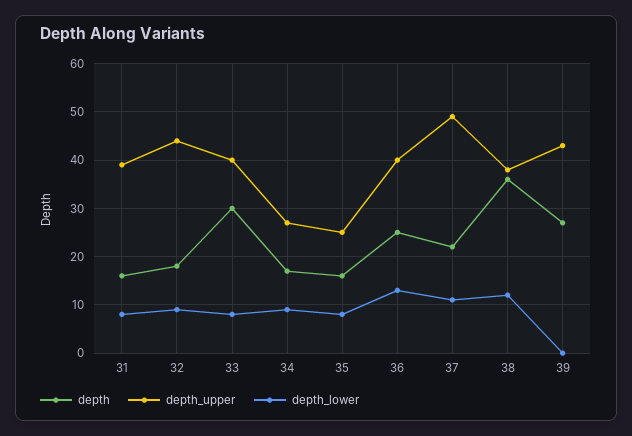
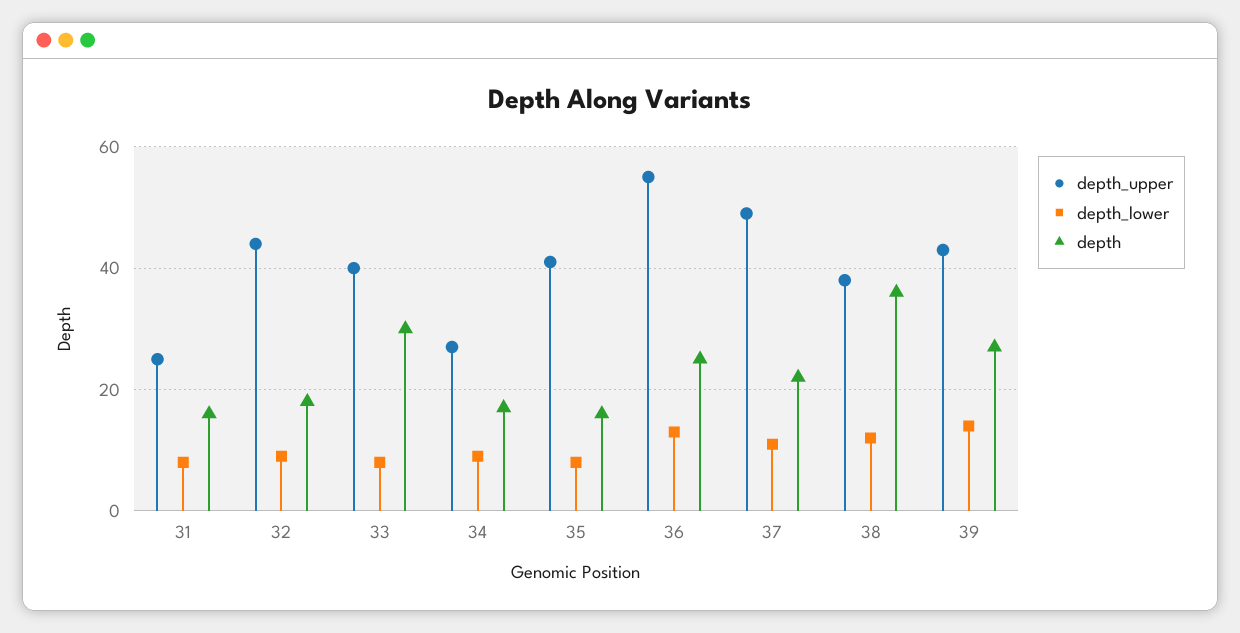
depth_upper, 31: 40 -> 25
depth_upper, 35: 25 -> 40
depth_upper, 36: 40 -> 55
depth_lower, 39: 0 -> 15

